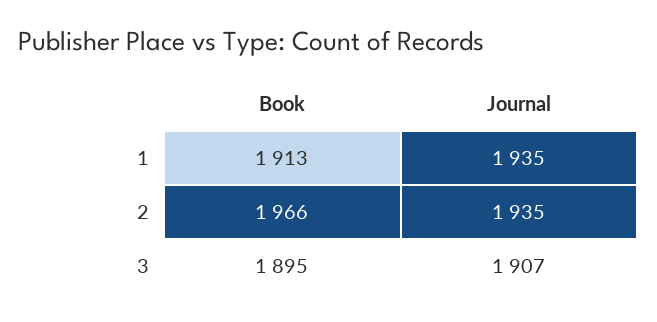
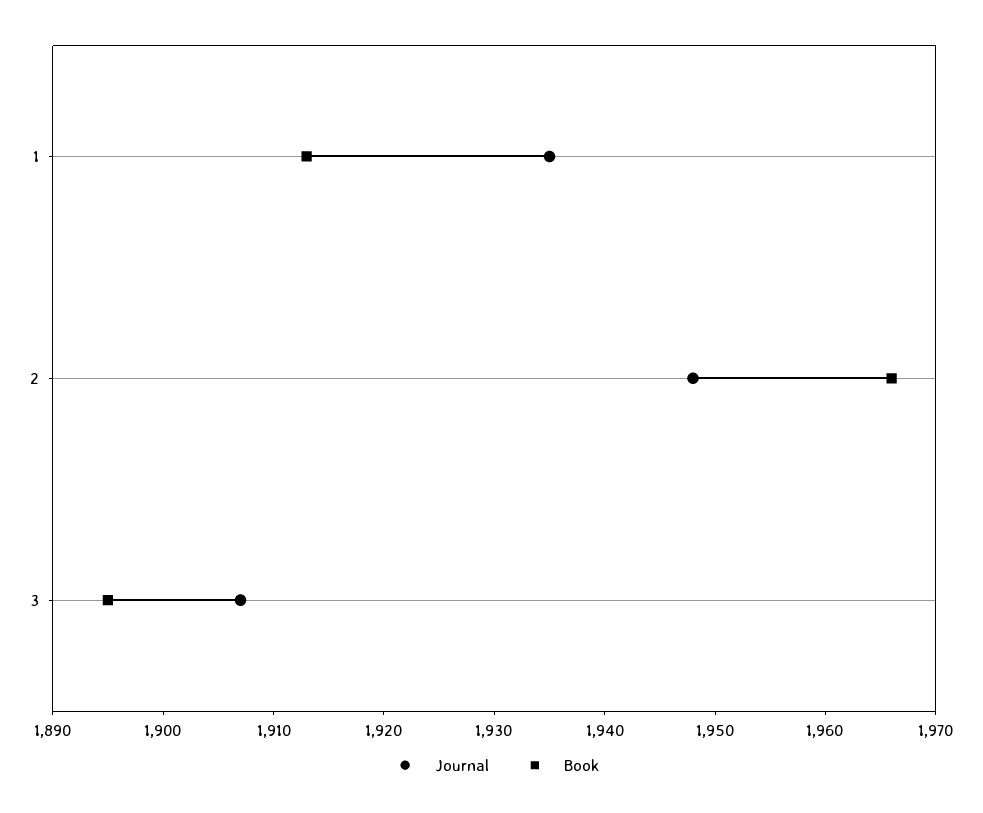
Journal, 2: 1935 -> 1948

